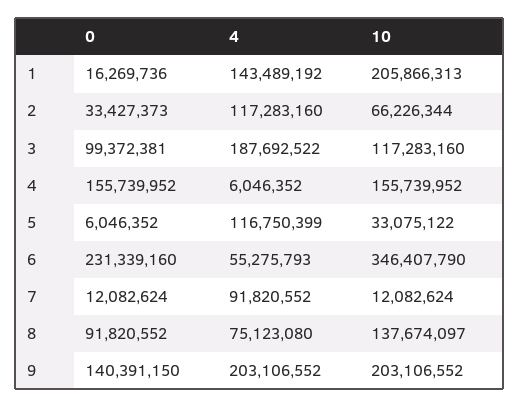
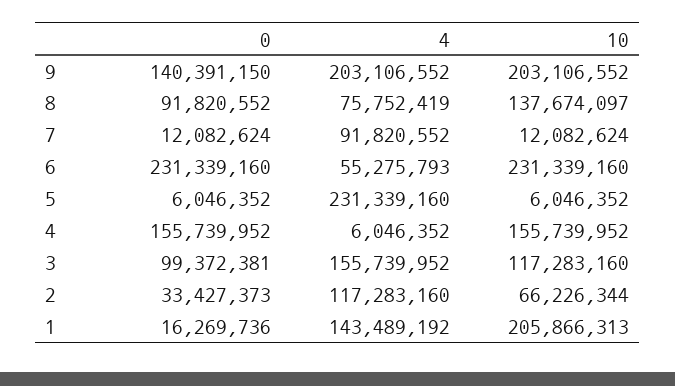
4, 3: 187692522 -> 155739952
4, 5: 116750399 -> 231339160
10, 5: 33075122 -> 6046352
10, 6: 346407790 -> 231339160
4, 8: 75123080 -> 75752419

